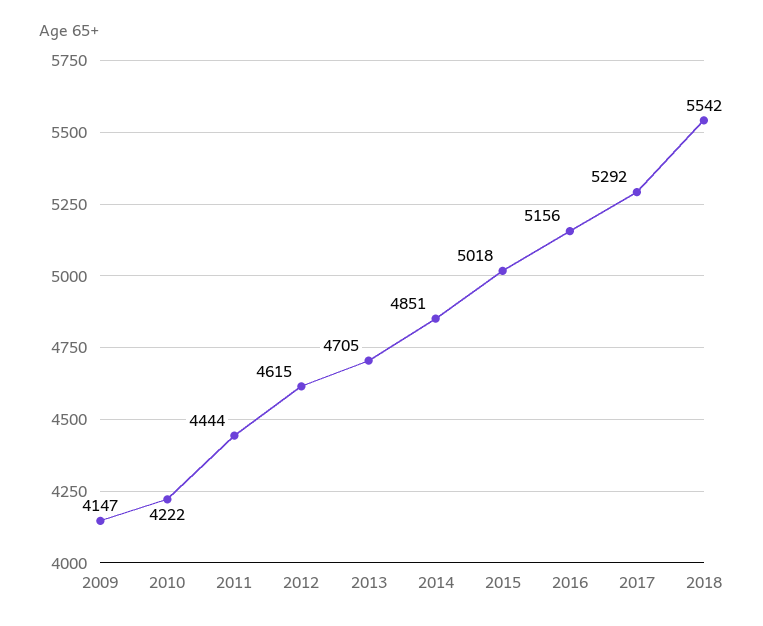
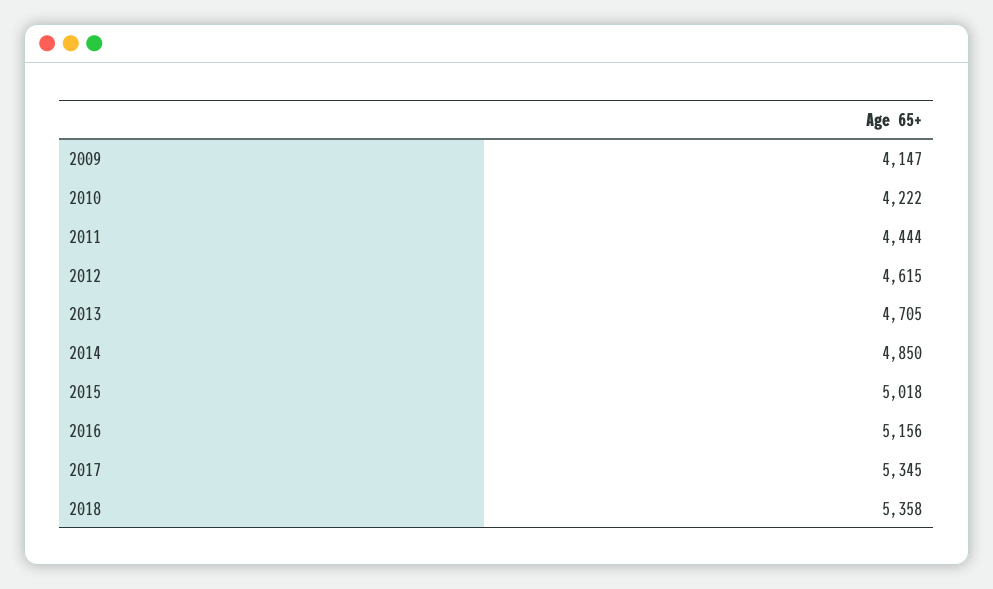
2014: 4851 -> 4850
2017: 5292 -> 5345
2018: 5542 -> 5358

